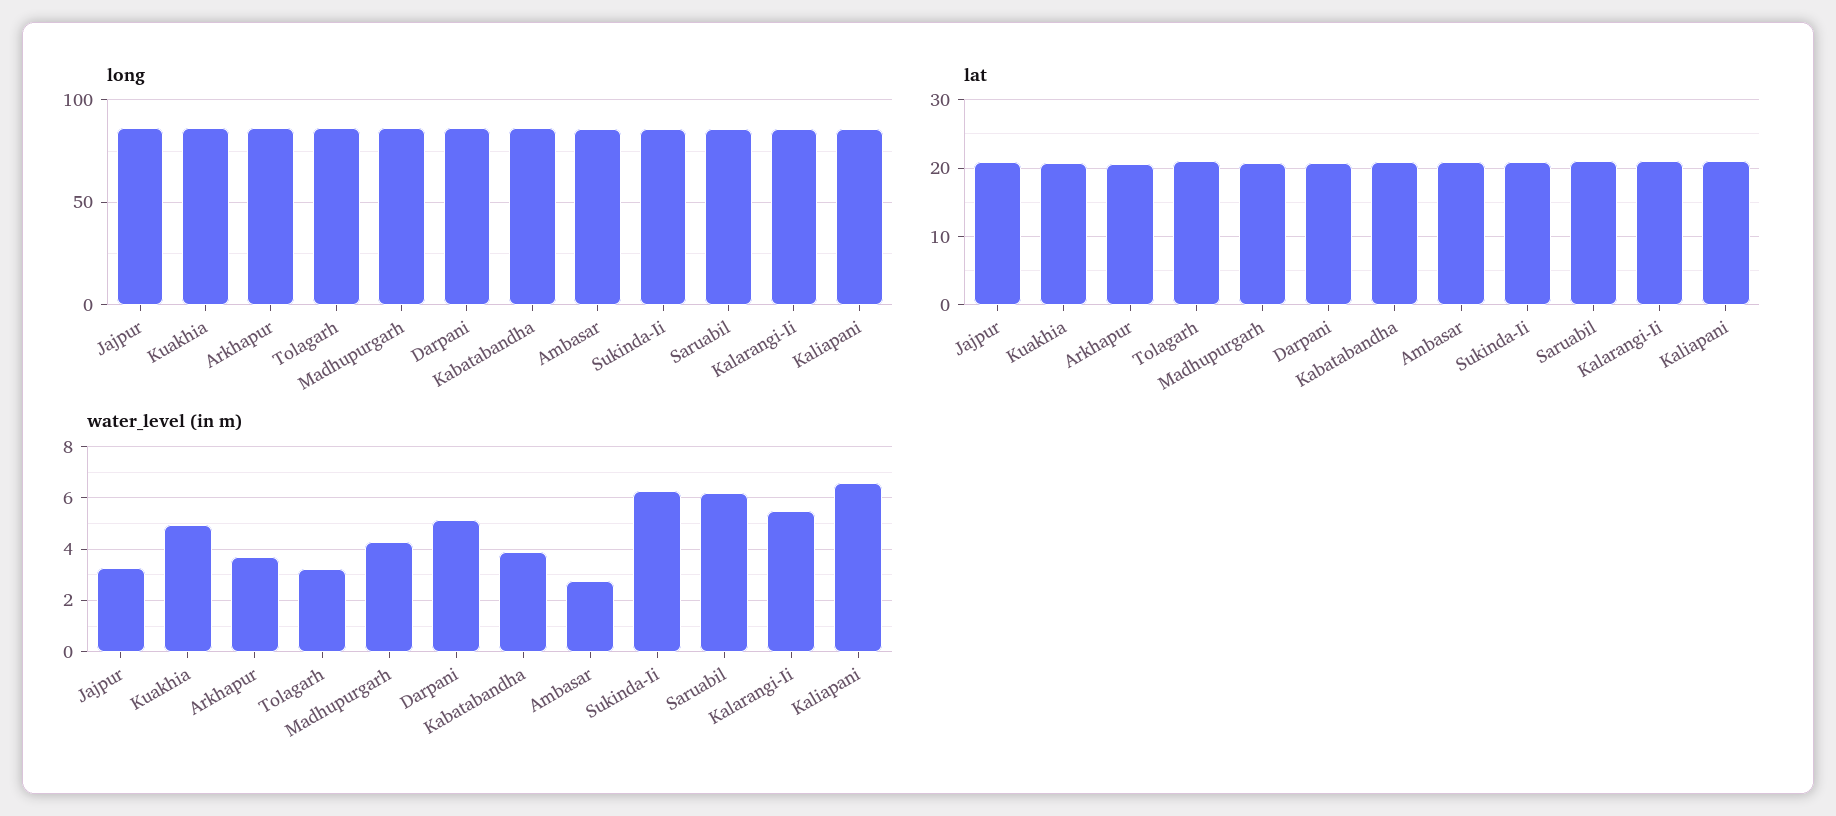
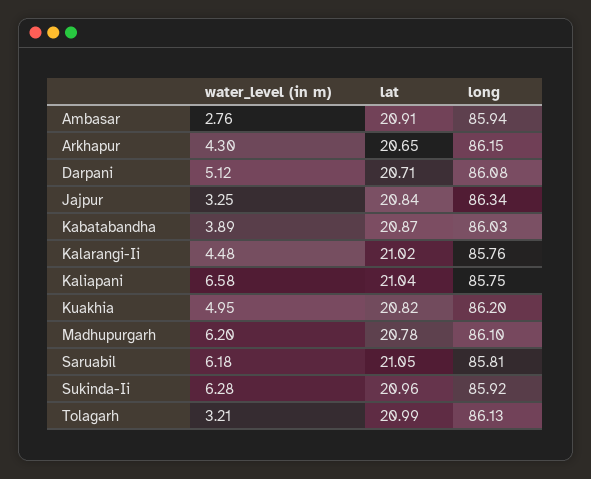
water_level (in m), Arkhapur: 3.75 -> 4.3
water_level (in m), Madhupurgarh: 4.25 -> 6.2
water_level (in m), Kalarangi-Ii: 5.5 -> 4.48

